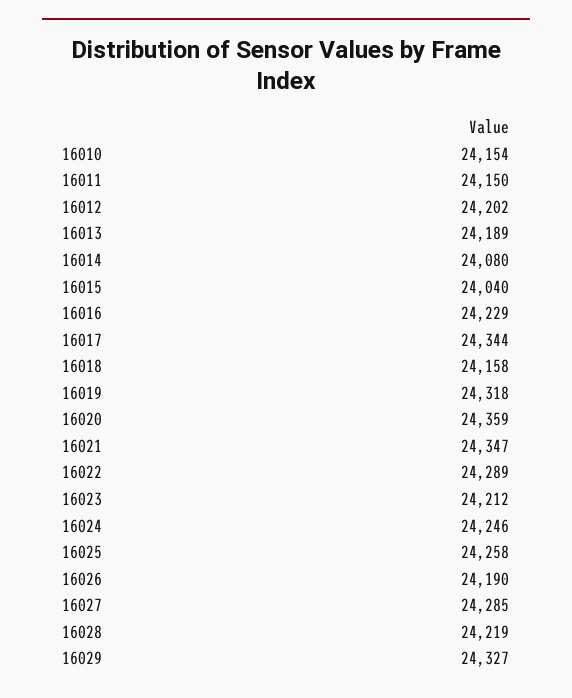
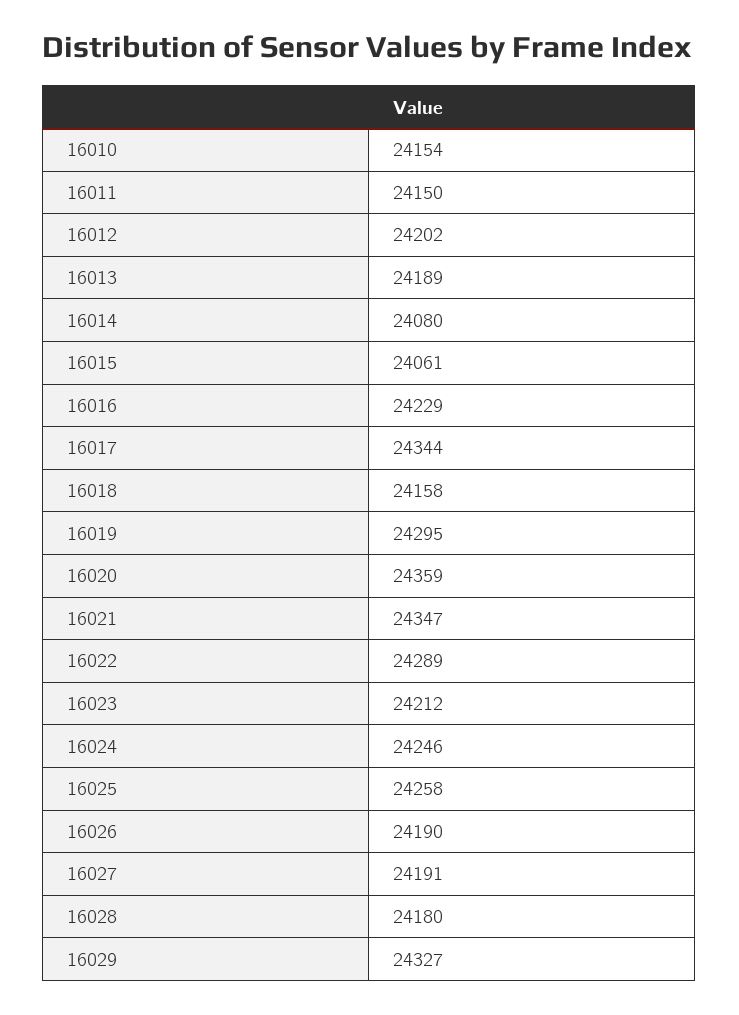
16015: 24040 -> 24061
16019: 24318 -> 24295
16027: 24285 -> 24191
16028: 24219 -> 24180

